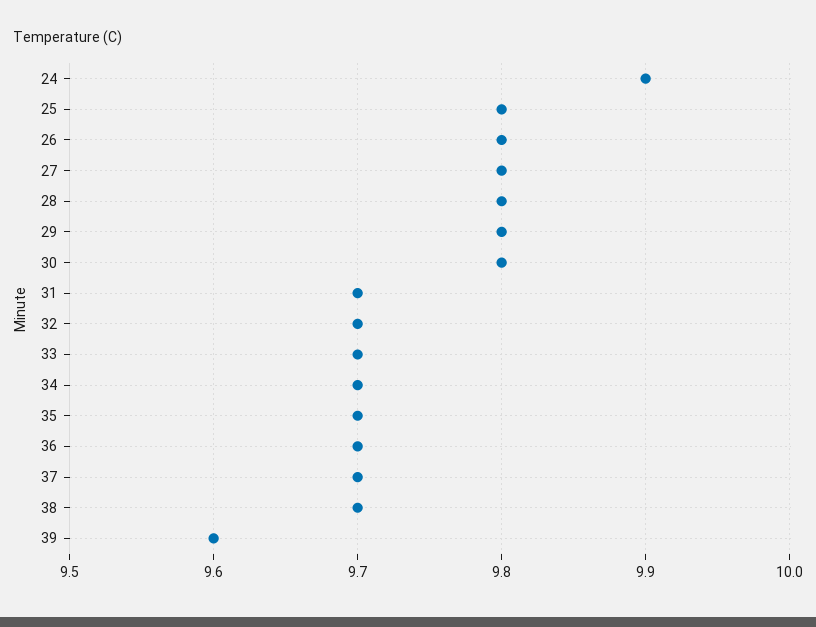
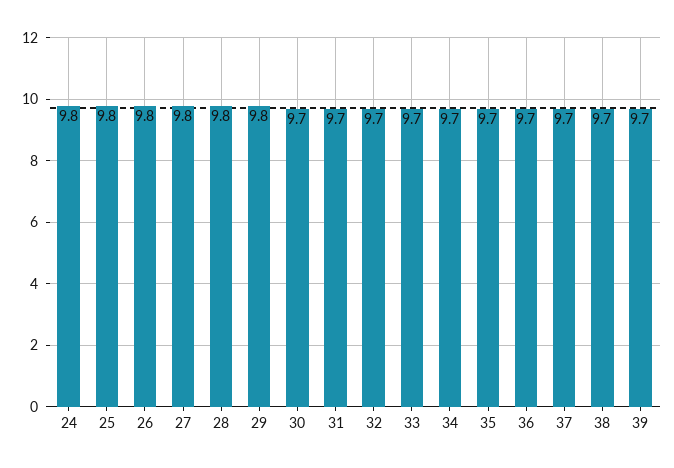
24: 9.9 -> 9.8
30: 9.8 -> 9.7
39: 9.6 -> 9.7

